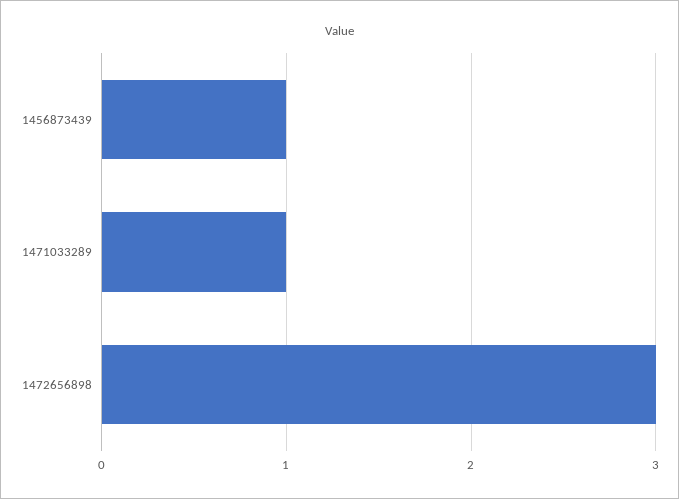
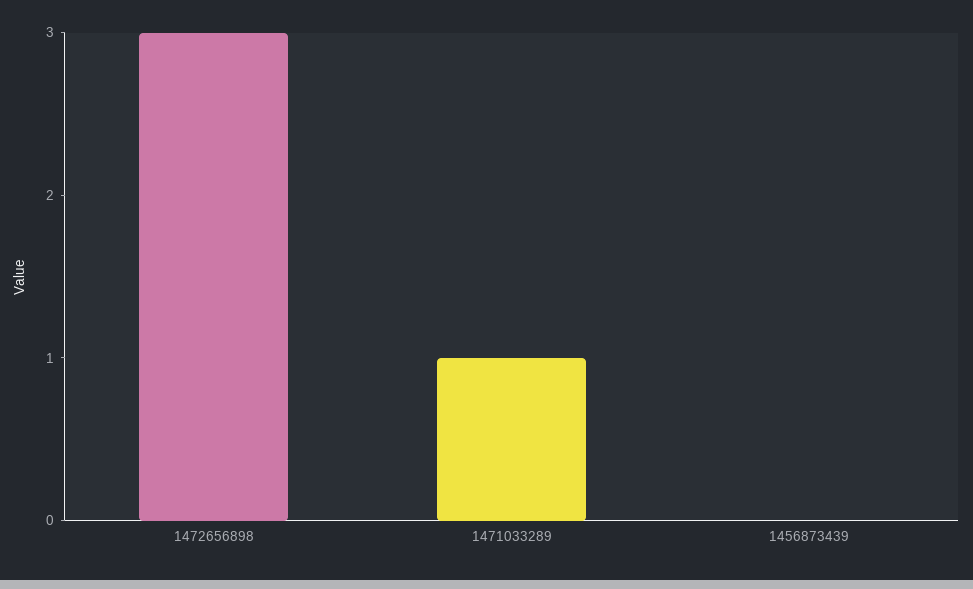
1456873439: 1 -> 0

